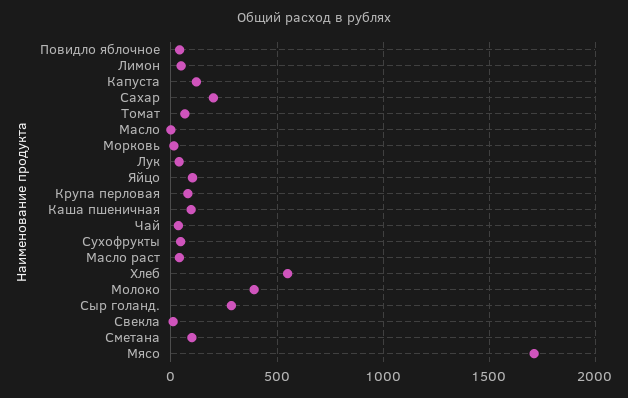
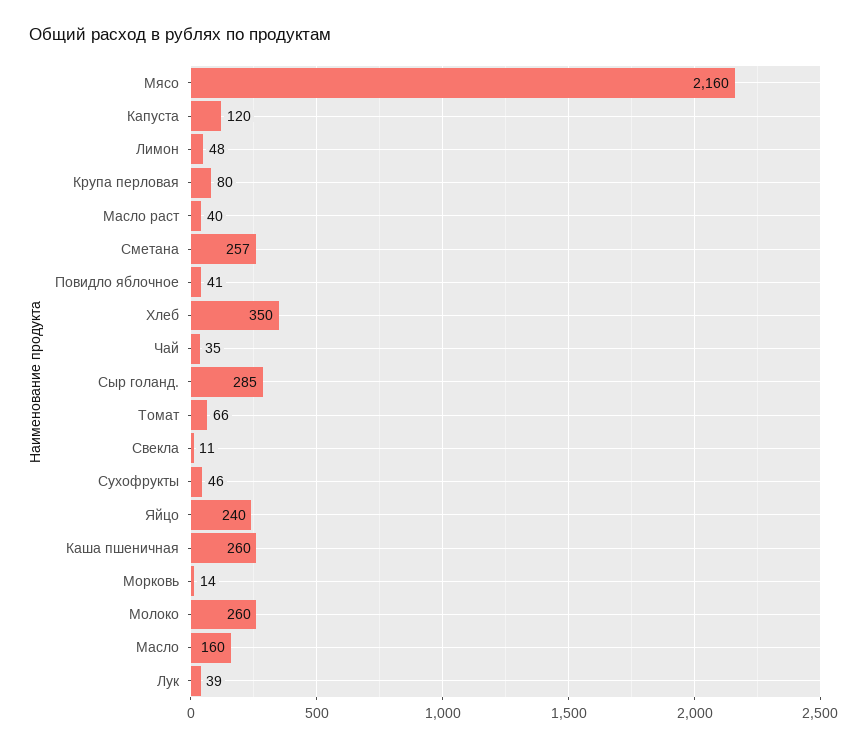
Сахар: 200 -> none
Масло: 0 -> 160
Яйцо: 100 -> 240
Каша пшеничная: 100 -> 260
Хлеб: 550 -> 350
Молоко: 400 -> 260
Сметана: 100 -> 257
Мясо: 1700 -> 2160

